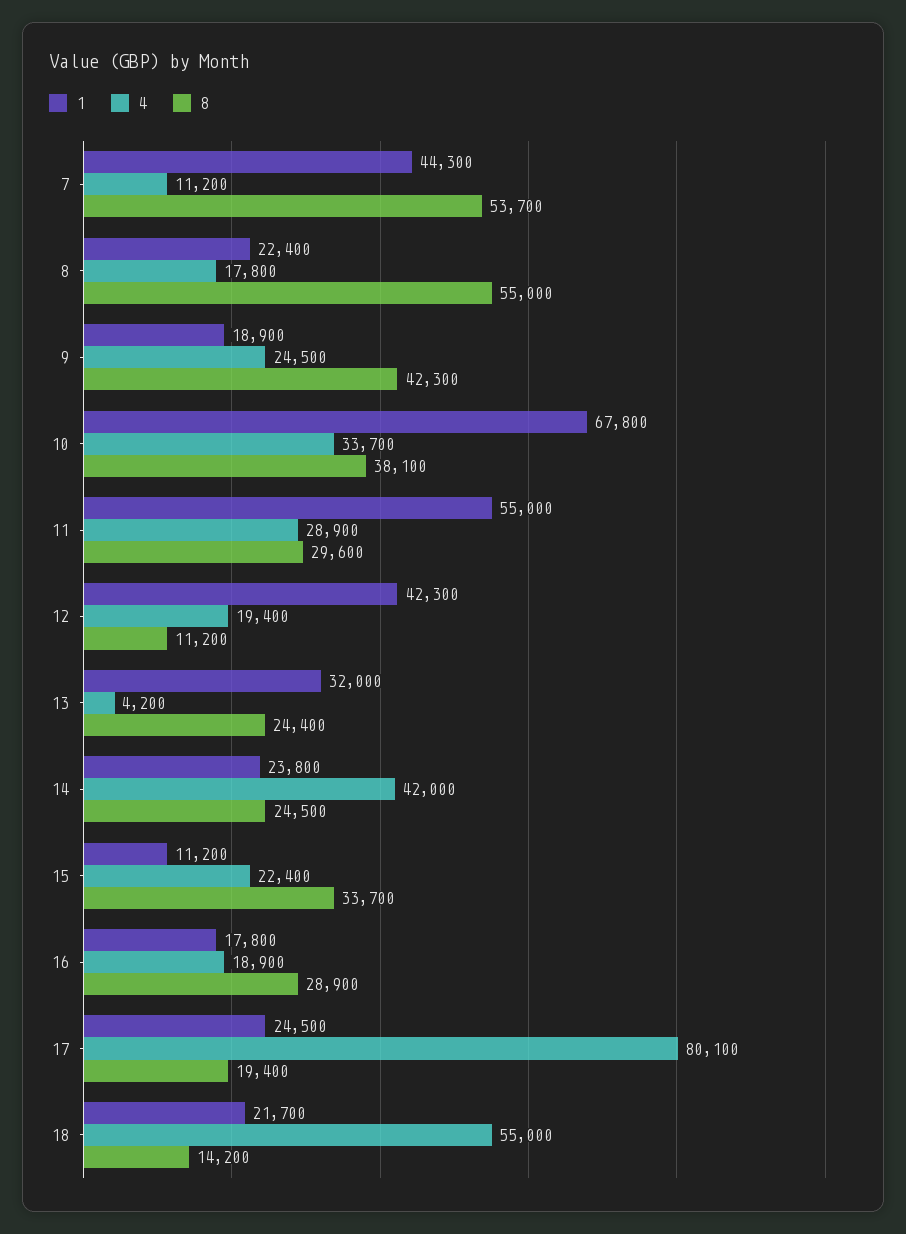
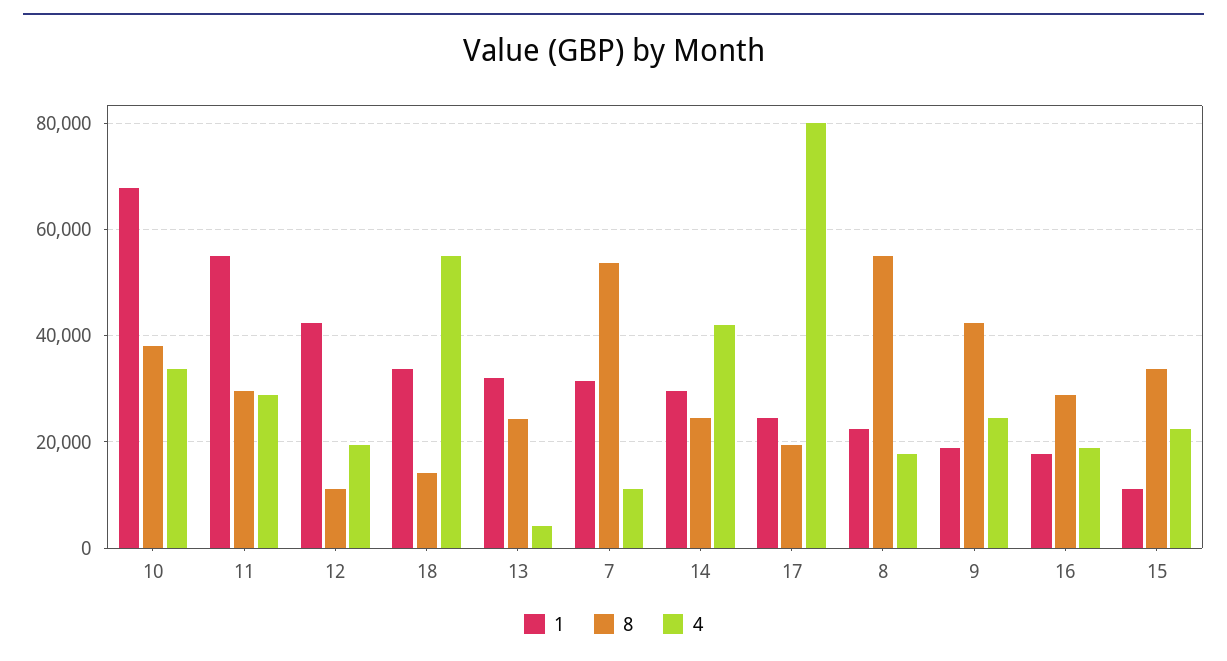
1, 7: 44300 -> 32000
1, 14: 23800 -> 30000
1, 18: 21700 -> 34000

